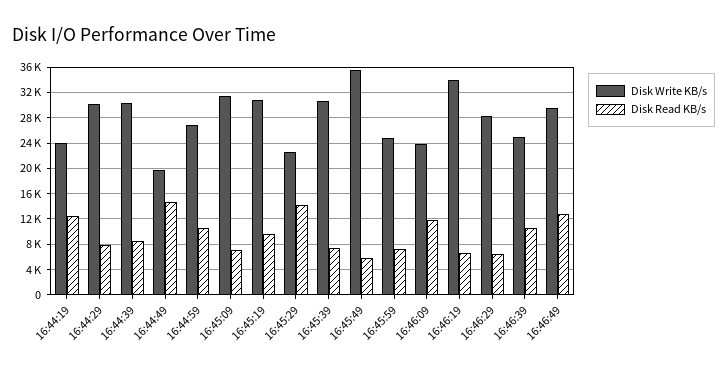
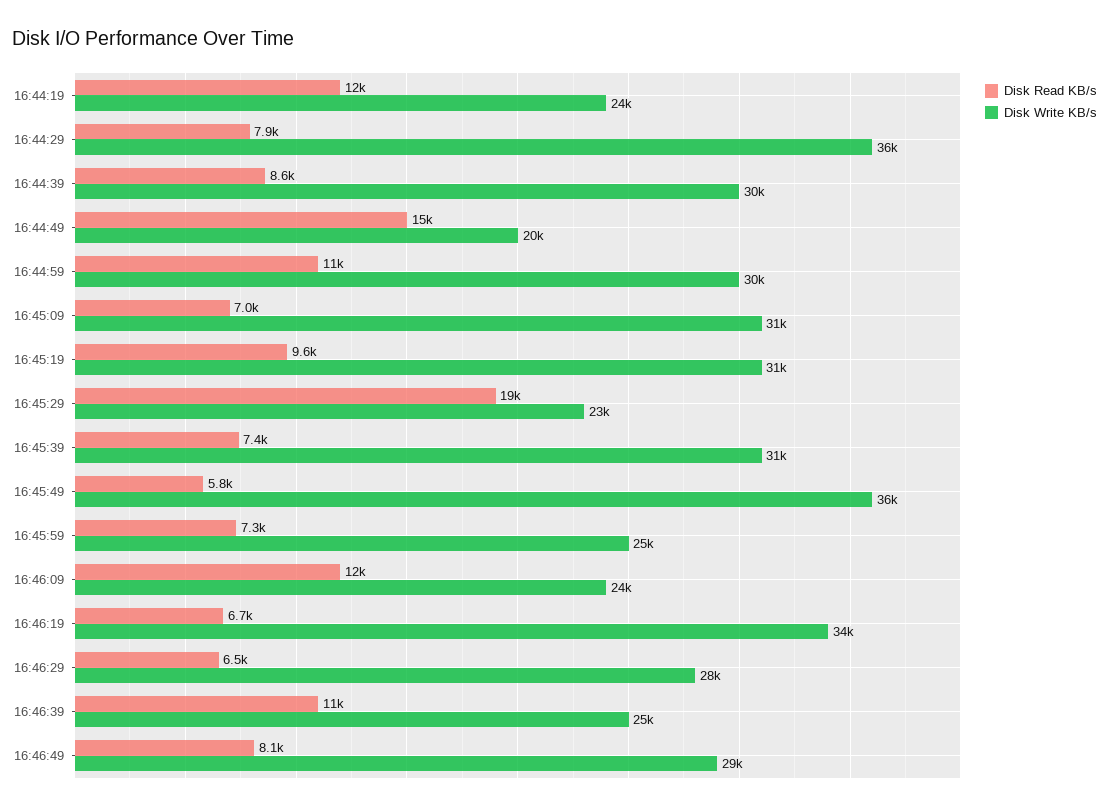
Disk Write KB/s, 16:44:29: 30000 -> 36000
Disk Write KB/s, 16:44:59: 27000 -> 30000
Disk Read KB/s, 16:45:29: 14000 -> 19000
Disk Read KB/s, 16:46:49: 13000 -> 8100

